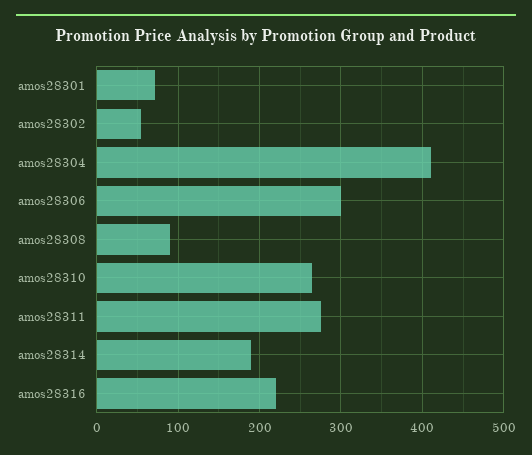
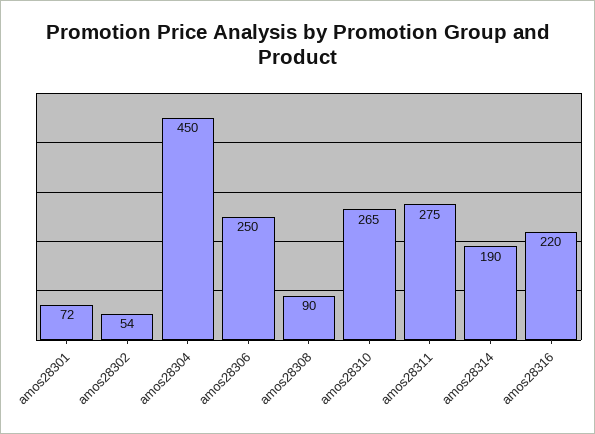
amos28304: 410 -> 450
amos28306: 300 -> 250

